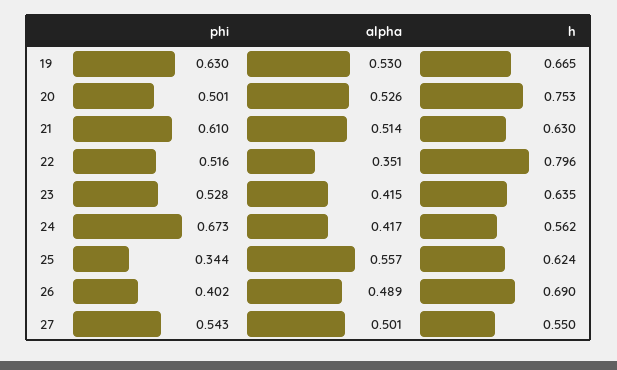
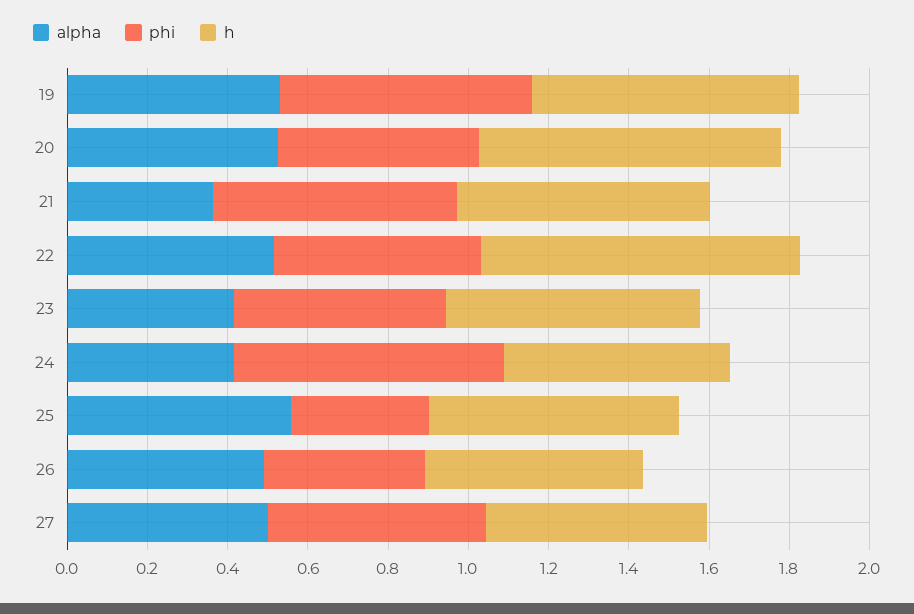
alpha, 21: 0.514 -> 0.35
alpha, 22: 0.351 -> 0.5
h, 26: 0.69 -> 0.55

